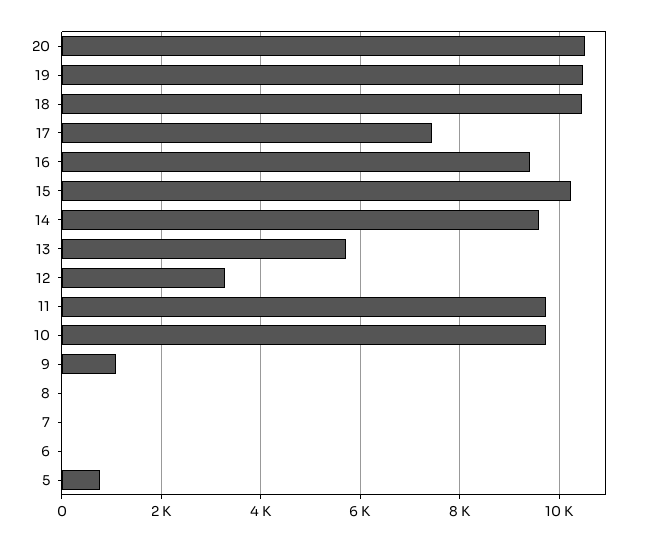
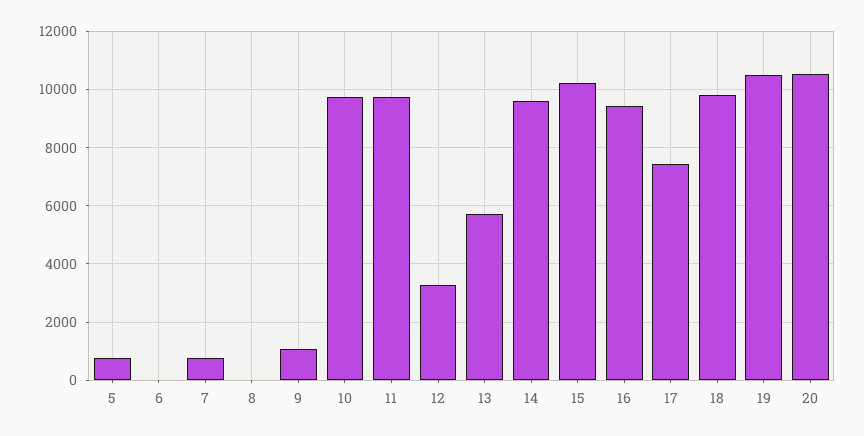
18: 10400 -> 9750
7: 0 -> 750

